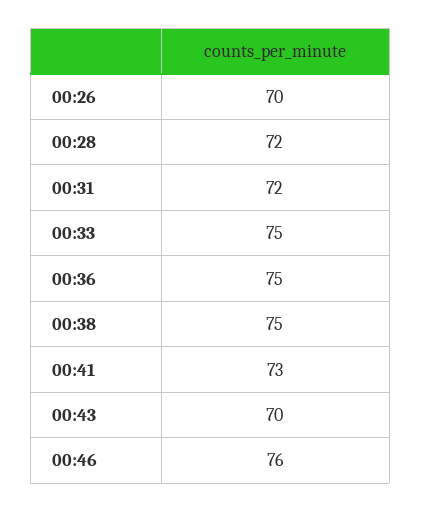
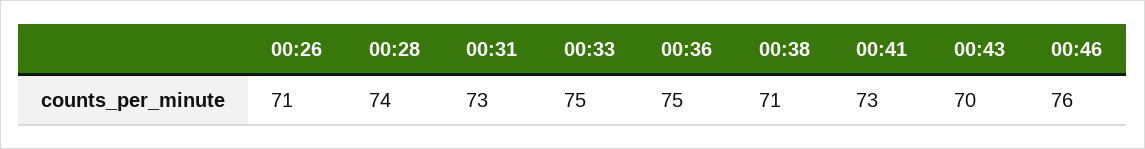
00:26: 70 -> 71
00:28: 72 -> 74
00:31: 72 -> 73
00:38: 75 -> 71

